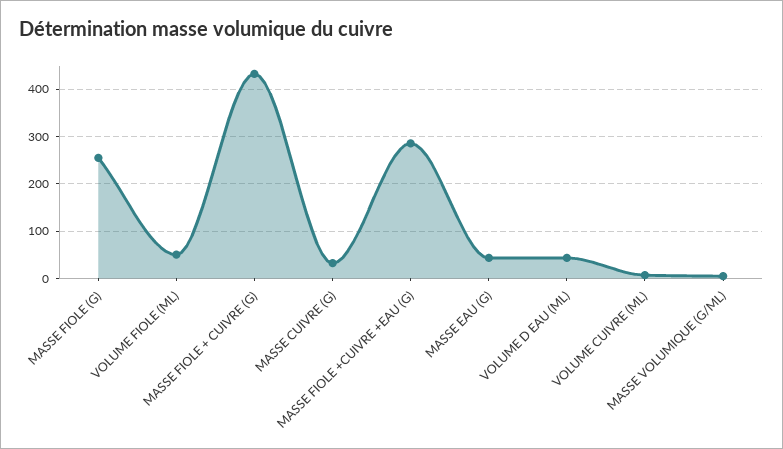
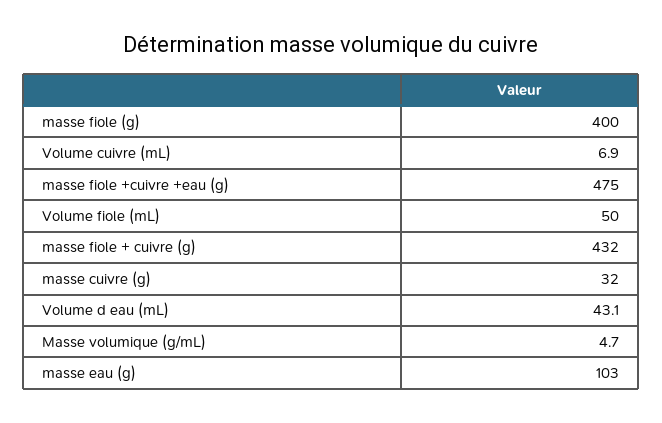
MASSE FIOLE (G): 260 -> 400
MASSE FIOLE +CUIVRE +EAU (G): 280 -> 475
MASSE EAU (G): 40 -> 103

